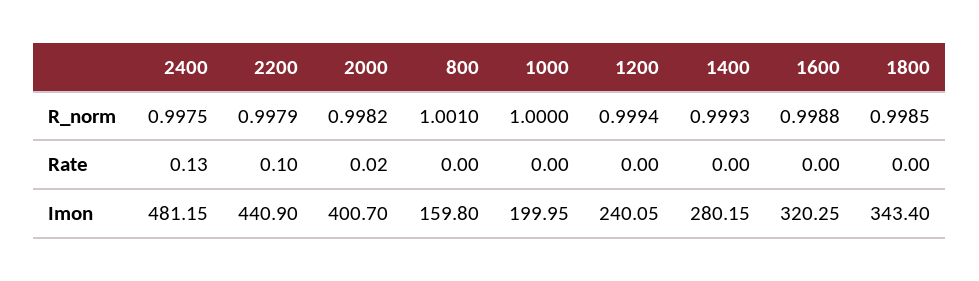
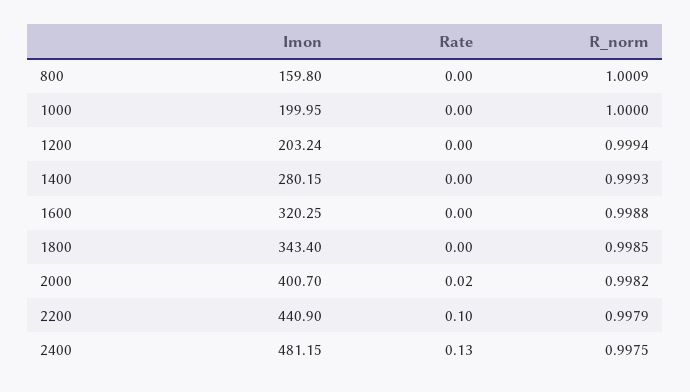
800, R_norm: 1.001 -> 1.0009
1200, Imon: 240.05 -> 203.24

